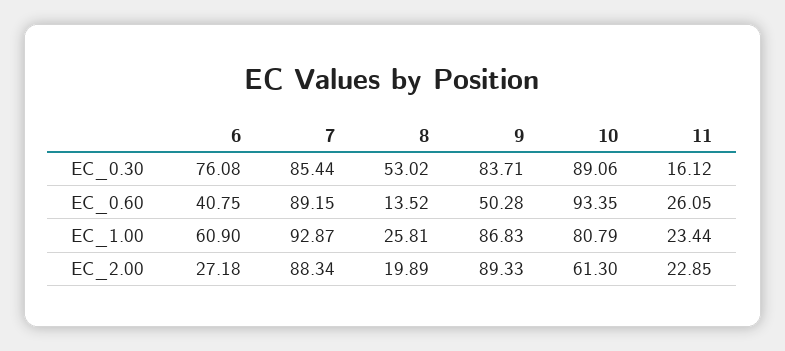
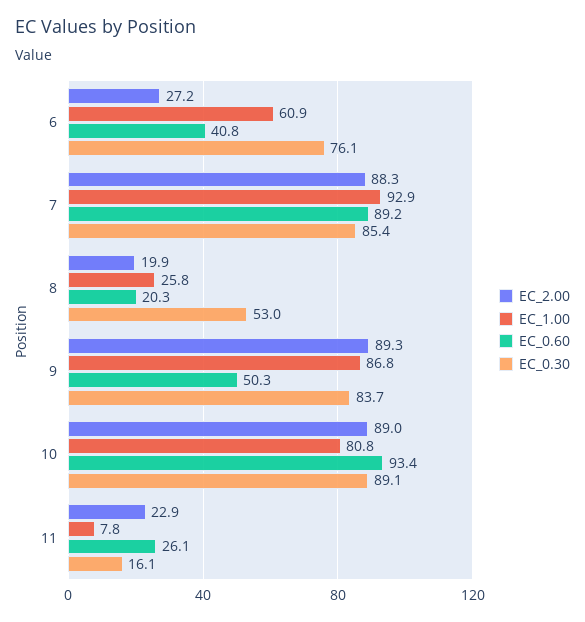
EC_0.60, 8: 13.52 -> 20.3
EC_1.00, 11: 23.44 -> 7.8
EC_2.00, 10: 61.3 -> 89

